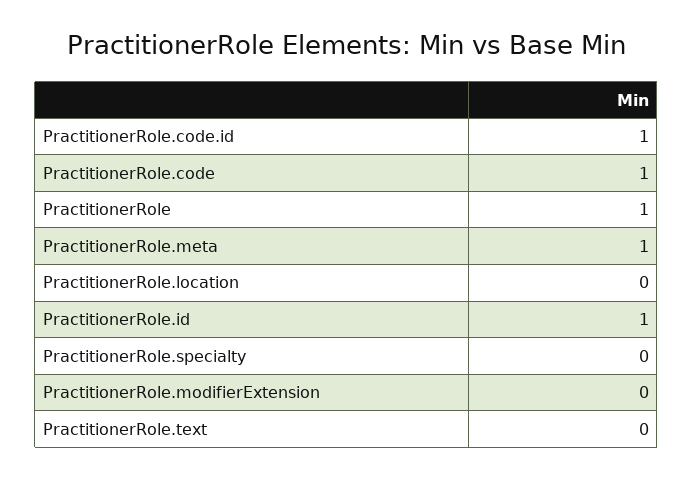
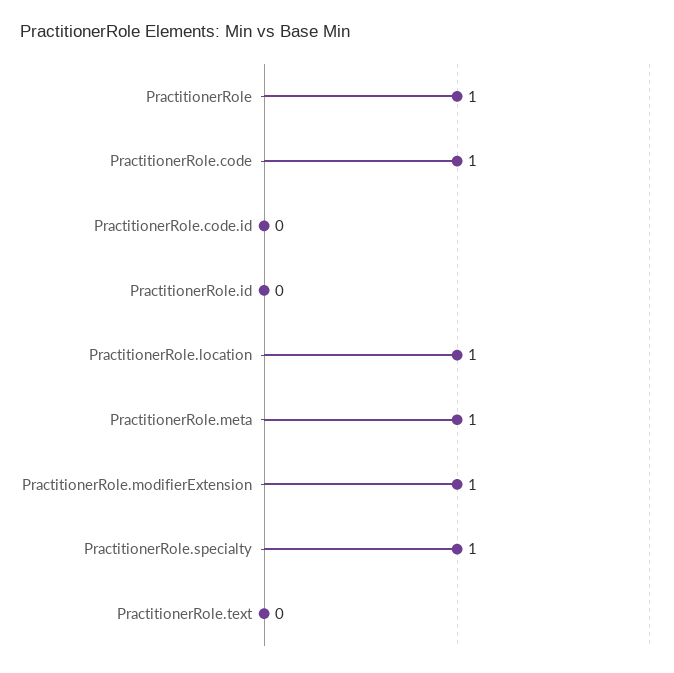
PractitionerRole.code.id: 1 -> 0
PractitionerRole.location: 0 -> 1
PractitionerRole.id: 1 -> 0
PractitionerRole.specialty: 0 -> 1
PractitionerRole.modifierExtension: 0 -> 1

